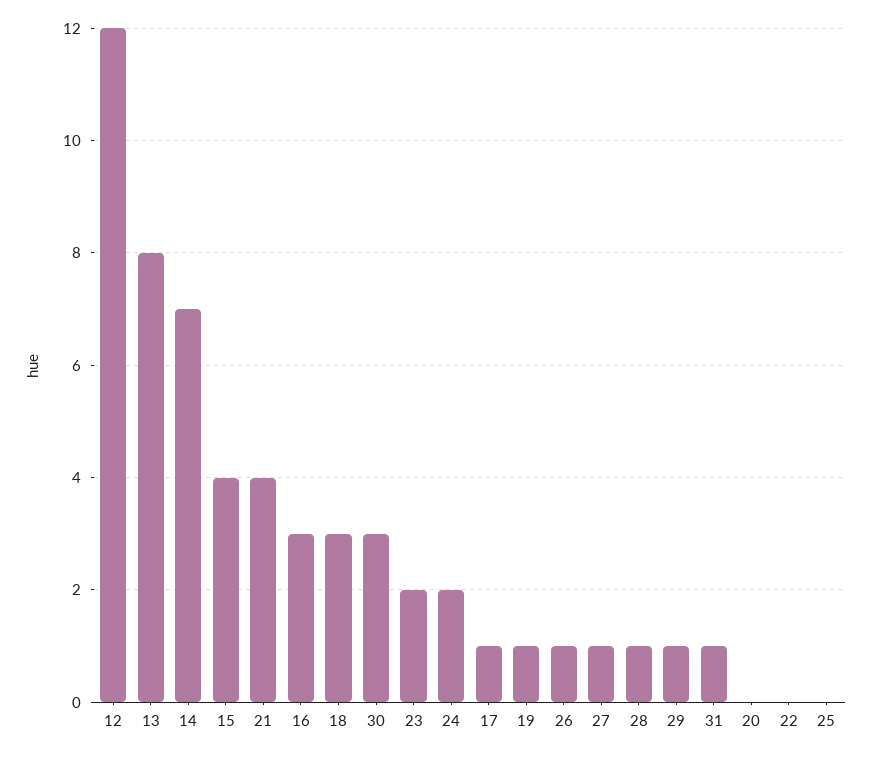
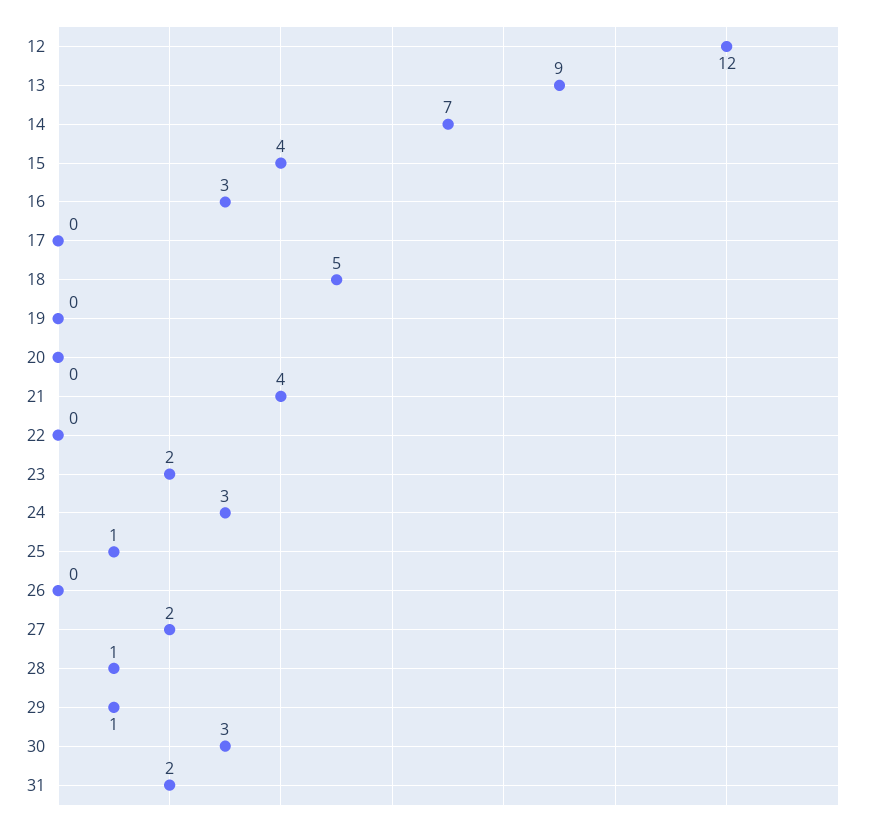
13: 8 -> 9
18: 3 -> 5
24: 2 -> 3
17: 1 -> 0
19: 1 -> 0
26: 1 -> 0
27: 1 -> 2
31: 1 -> 2
25: 0 -> 1

